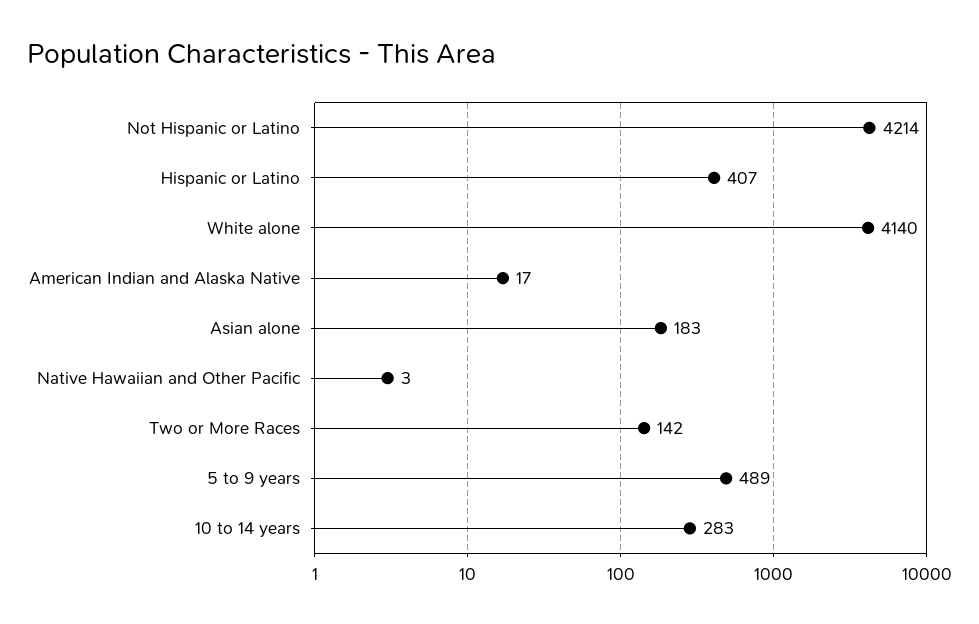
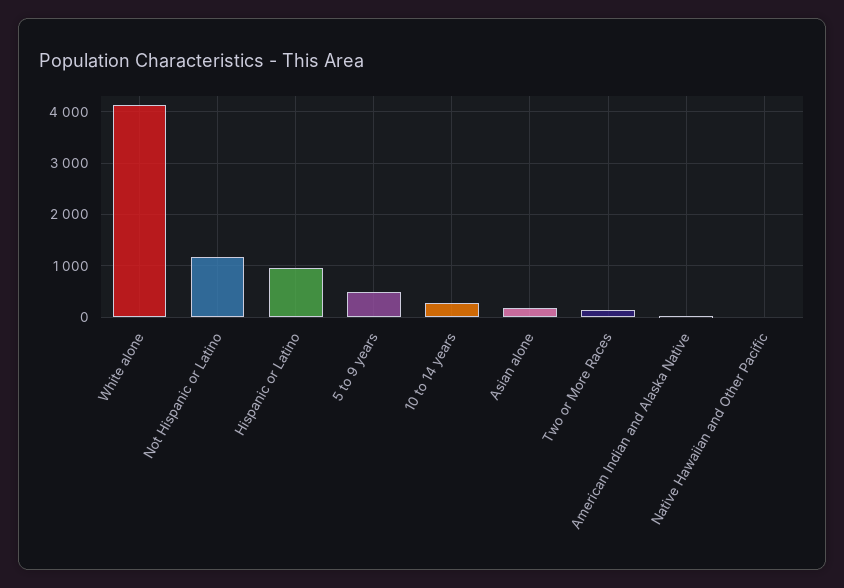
Not Hispanic or Latino: 4214 -> 1200
Hispanic or Latino: 407 -> 1000

